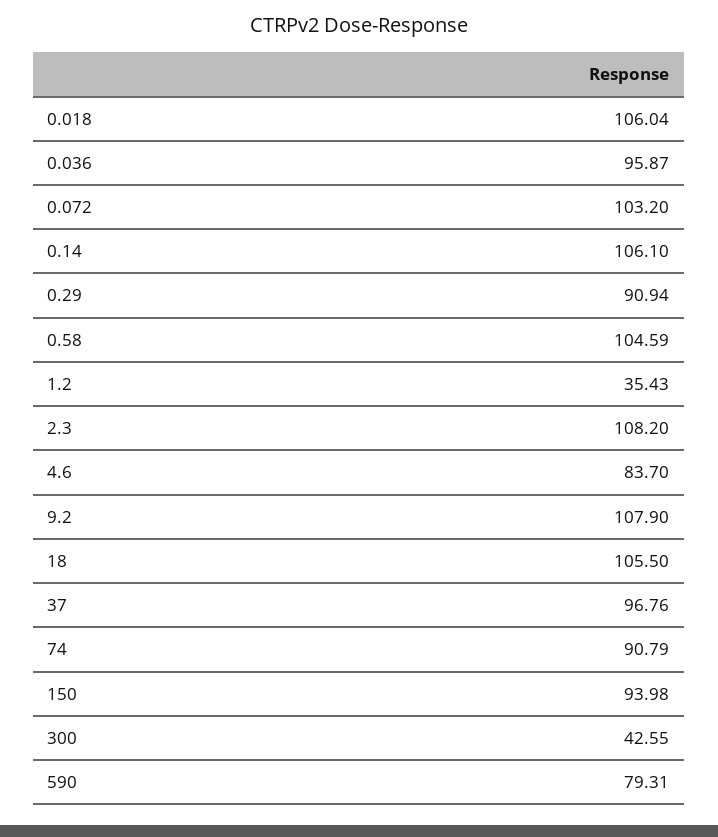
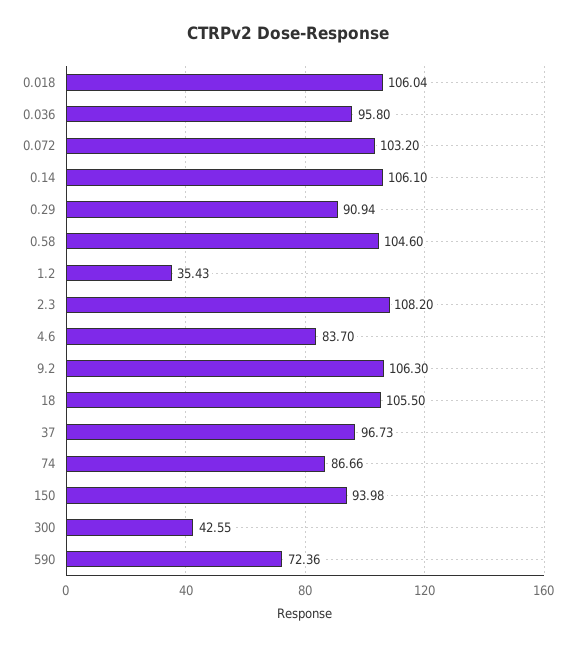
0.036: 95.87 -> 95.8
0.58: 104.59 -> 104.6
9.2: 107.9 -> 106.3
37: 96.76 -> 96.73
74: 90.79 -> 86.66
590: 79.31 -> 72.36

